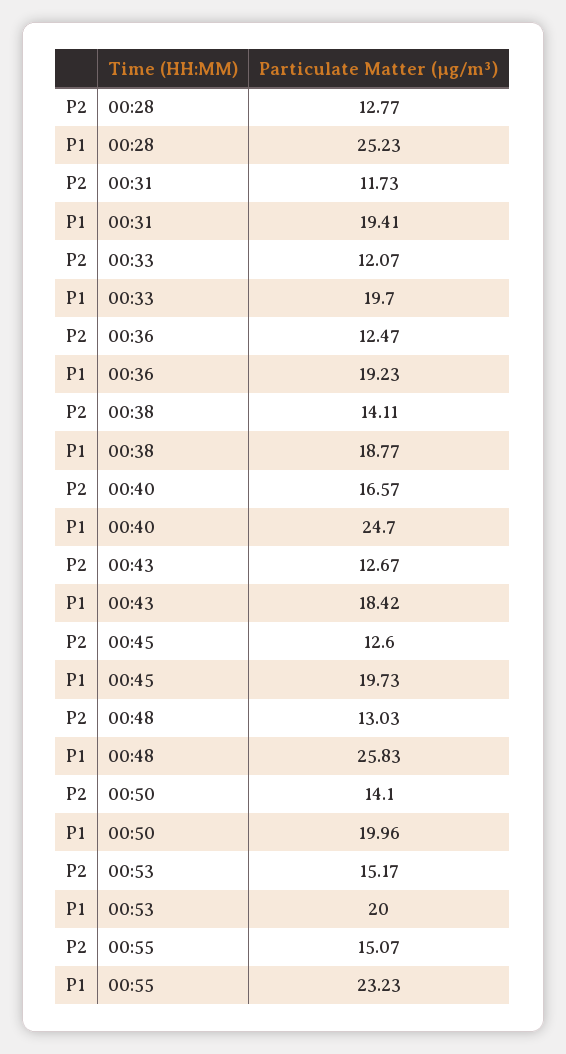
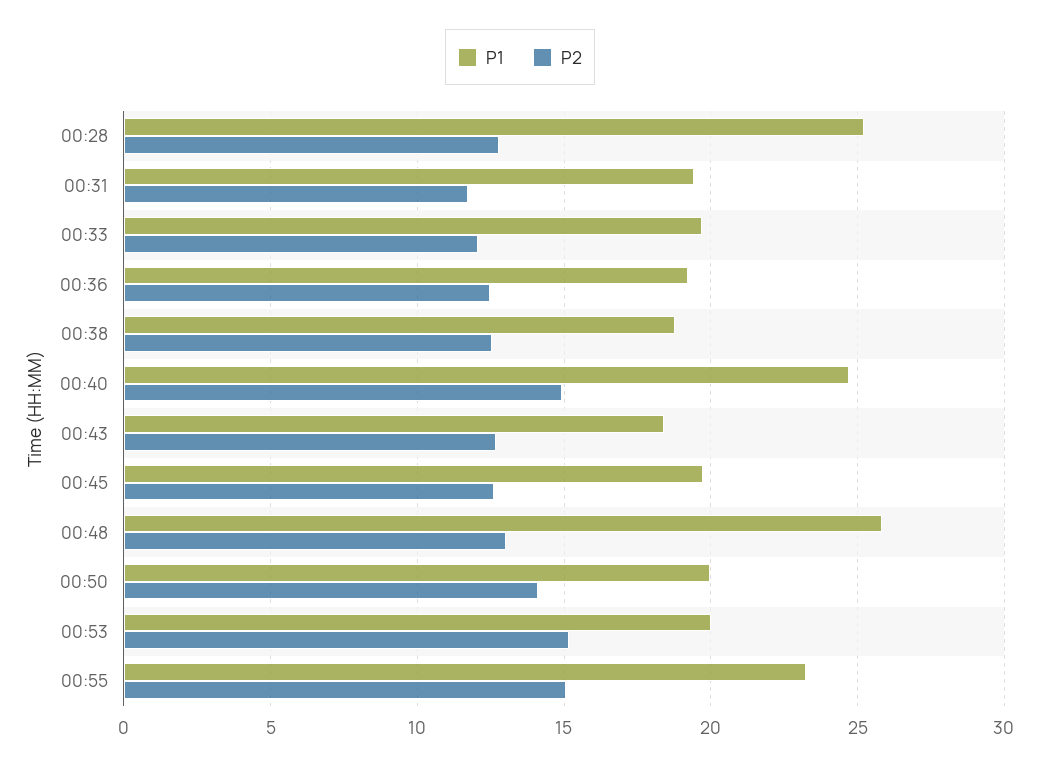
P2, 00:38: 14.11 -> 12.5
P2, 00:40: 16.57 -> 15

